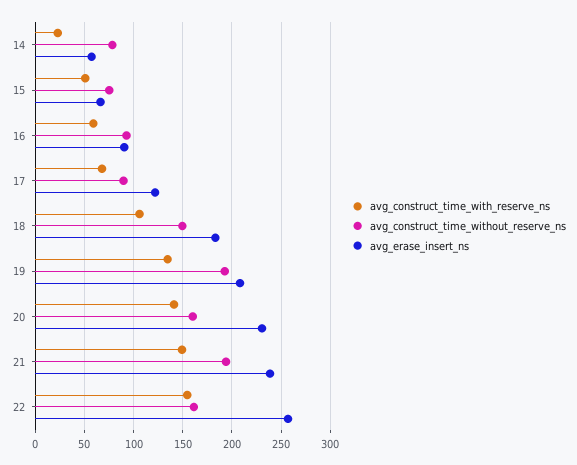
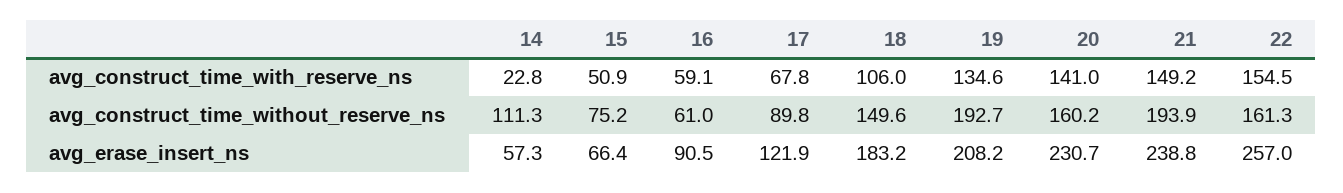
avg_construct_time_without_reserve_ns, 14: 80 -> 111.3
avg_construct_time_without_reserve_ns, 16: 90 -> 61

